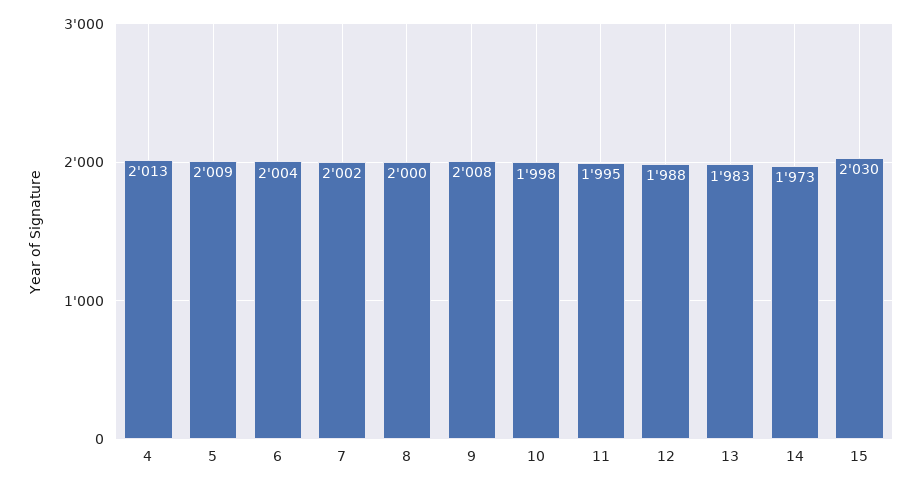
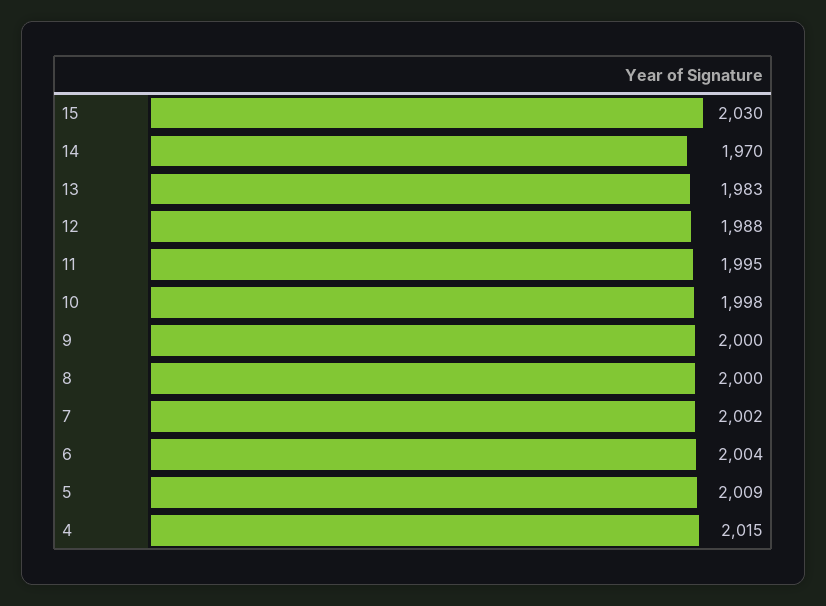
4: 2013 -> 2015
9: 2008 -> 2000
14: 1973 -> 1970

